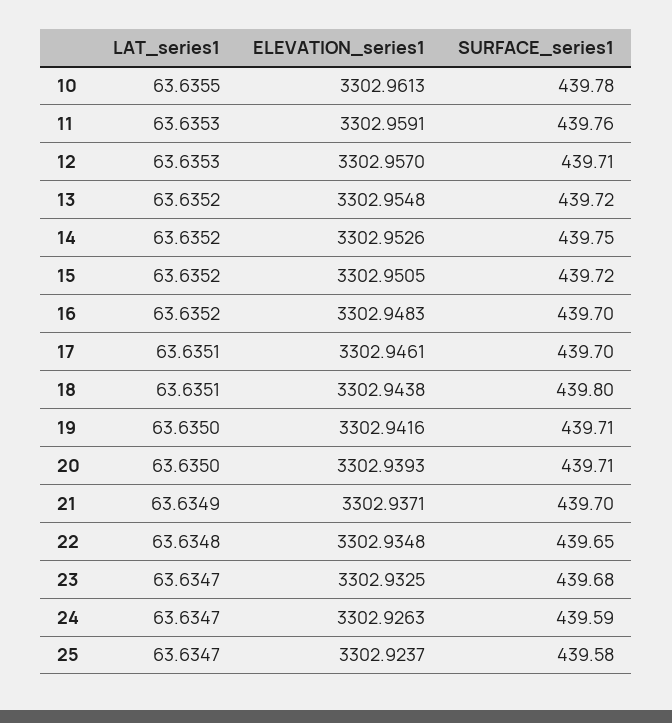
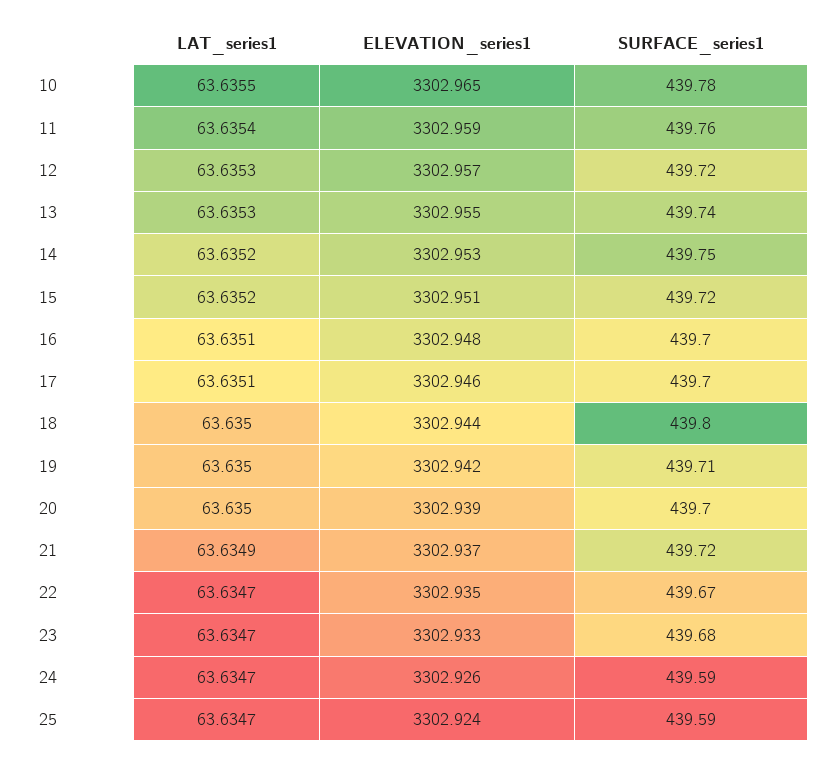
ELEVATION_series1, 10: 3302.9613 -> 3302.965
LAT_series1, 11: 63.6353 -> 63.6354
SURFACE_series1, 12: 439.71 -> 439.72
LAT_series1, 13: 63.6352 -> 63.6353
SURFACE_series1, 13: 439.72 -> 439.74
LAT_series1, 16: 63.6352 -> 63.6351
LAT_series1, 18: 63.6351 -> 63.635
SURFACE_series1, 20: 439.71 -> 439.7
SURFACE_series1, 21: 439.7 -> 439.72
LAT_series1, 22: 63.6348 -> 63.6347
SURFACE_series1, 22: 439.65 -> 439.67
SURFACE_series1, 25: 439.58 -> 439.59

